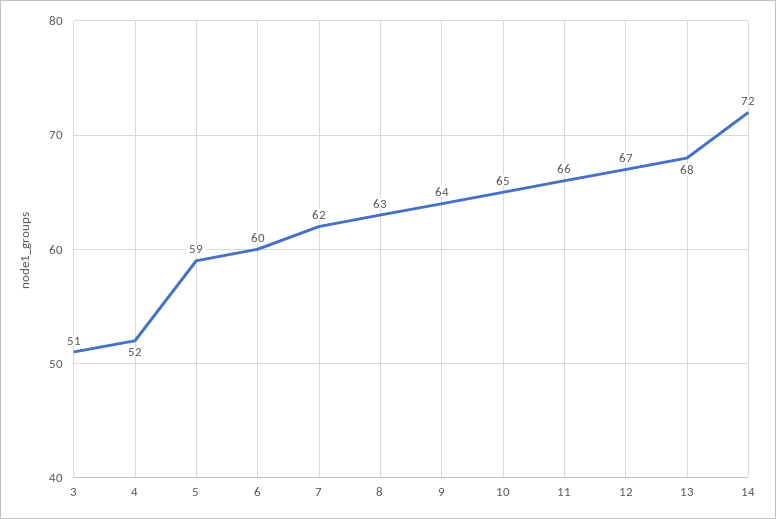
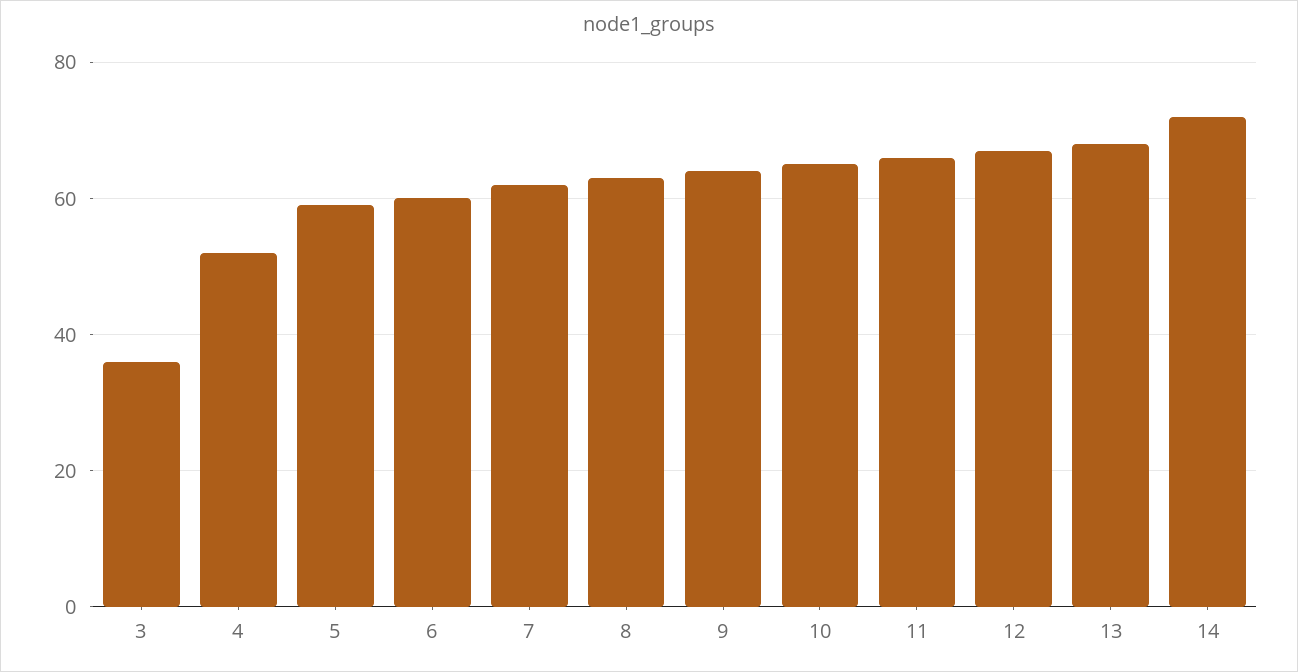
3: 51 -> 35

